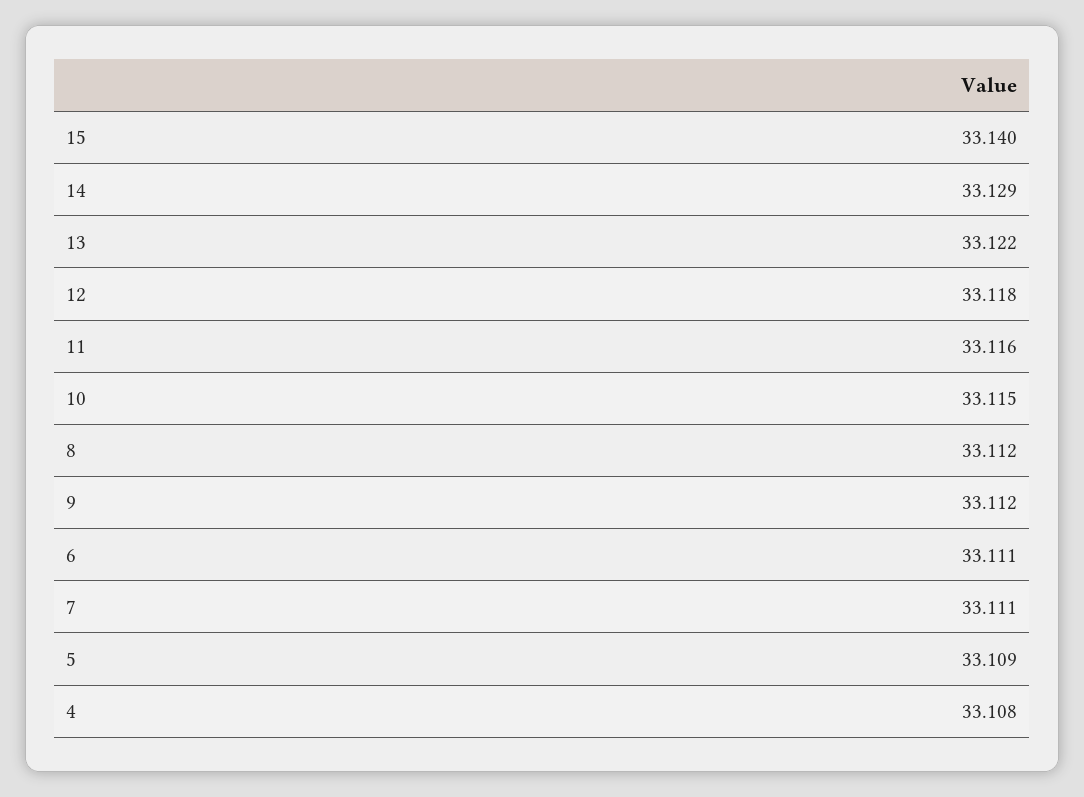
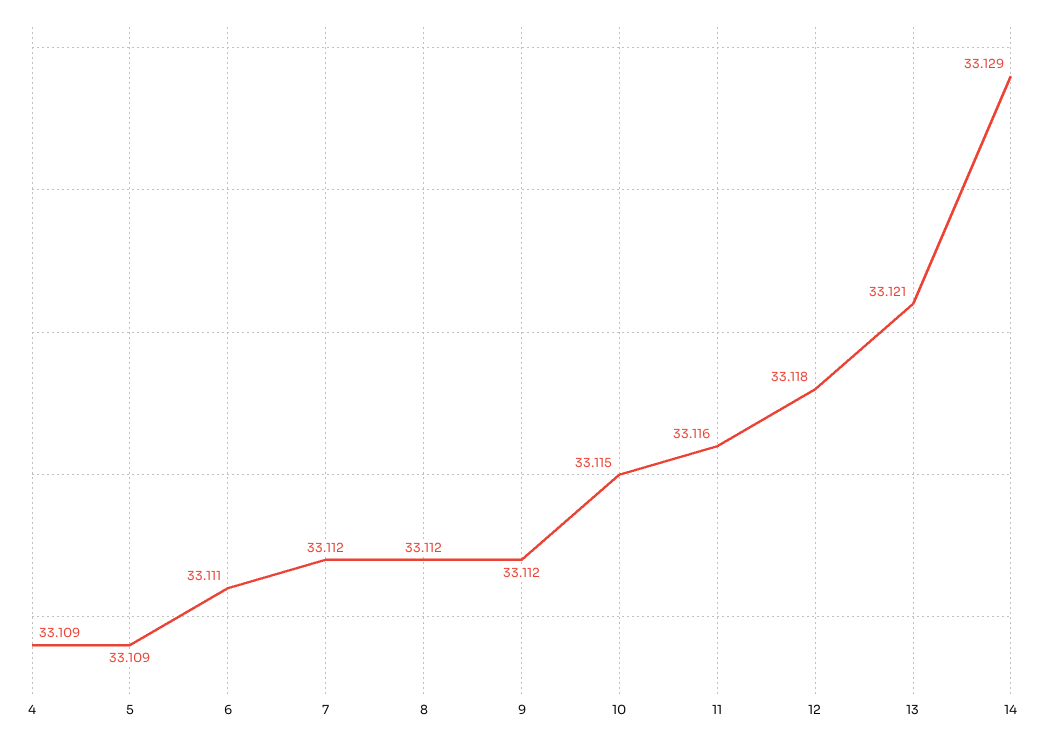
15: 33.14 -> none
13: 33.122 -> 33.121
7: 33.111 -> 33.112
4: 33.108 -> 33.109

